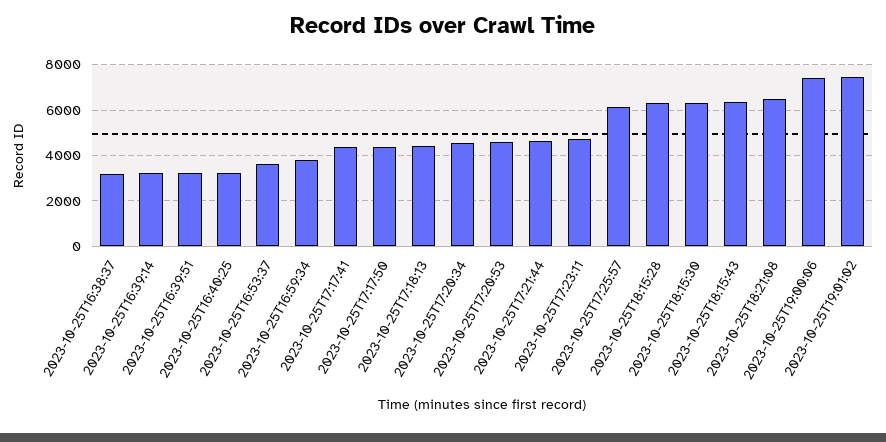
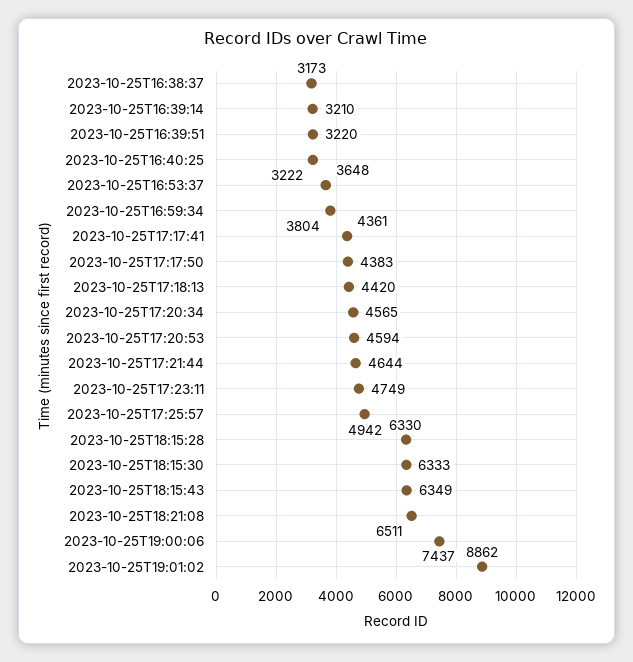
2023-10-25T17:25:57: 6000 -> 4942
2023-10-25T19:01:02: 7500 -> 8862

